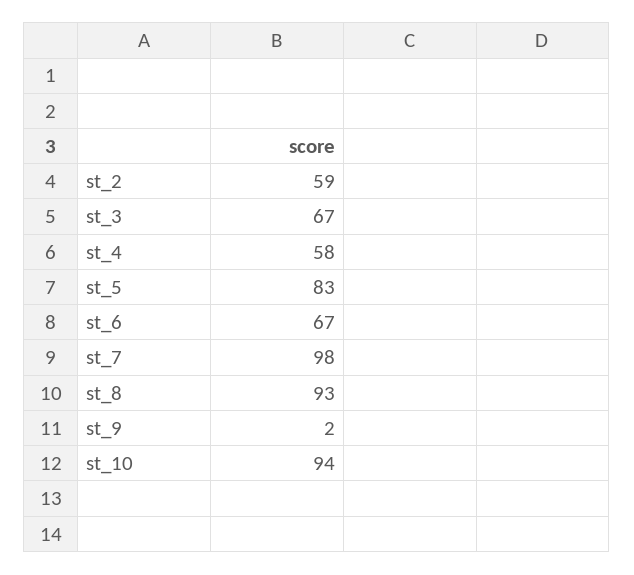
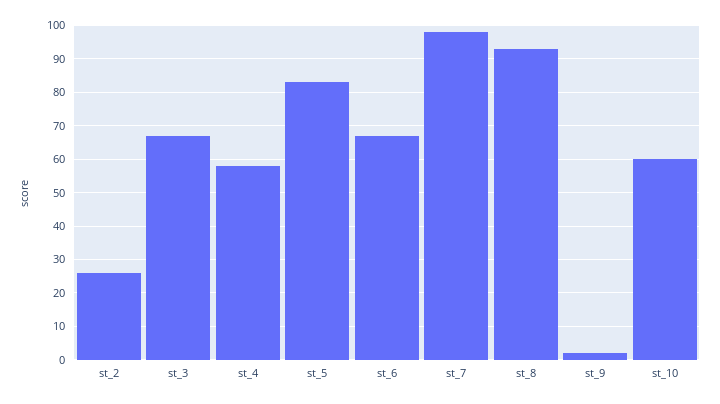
st_2: 59 -> 25
st_10: 94 -> 60

